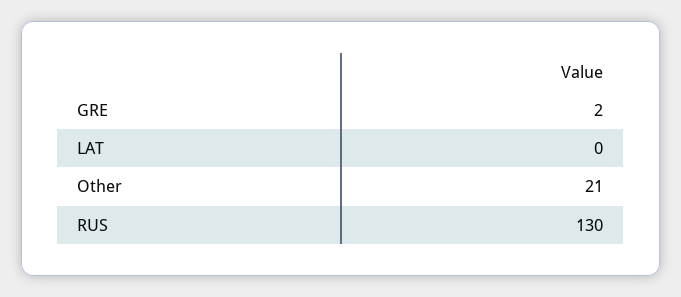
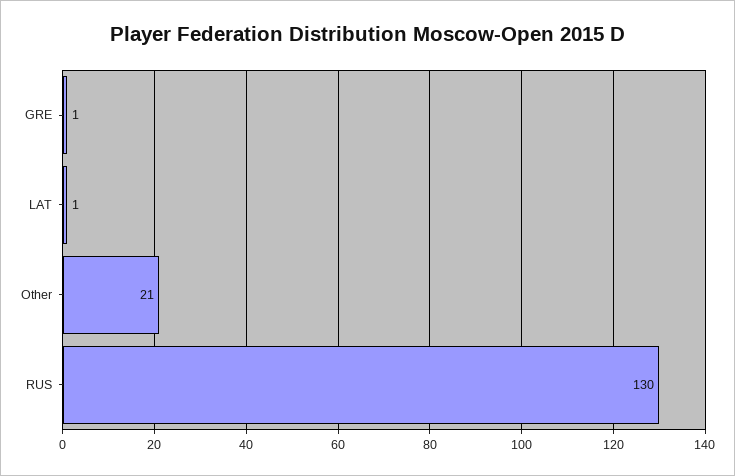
GRE: 2 -> 1
LAT: 0 -> 1

